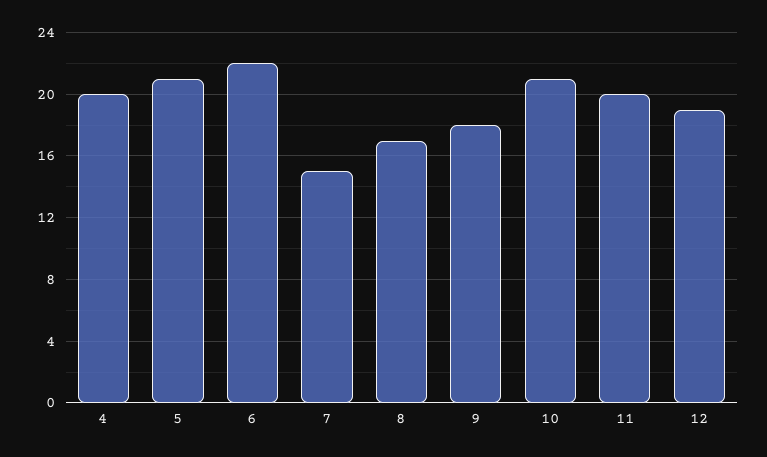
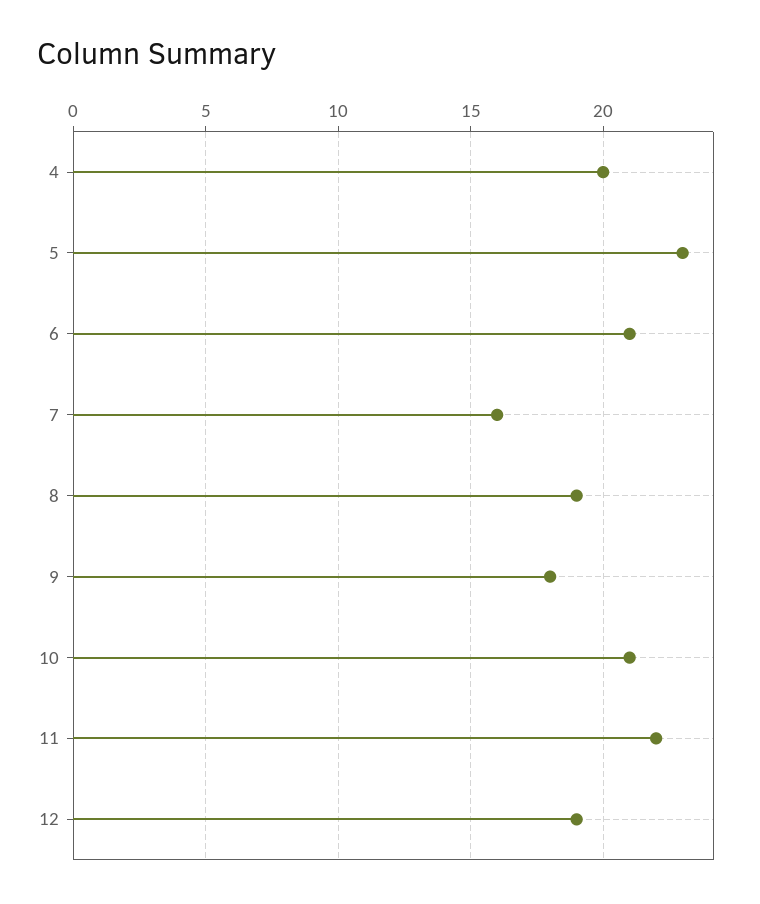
5: 21 -> 23
6: 22 -> 21
7: 15 -> 16
8: 17 -> 19
11: 20 -> 22

